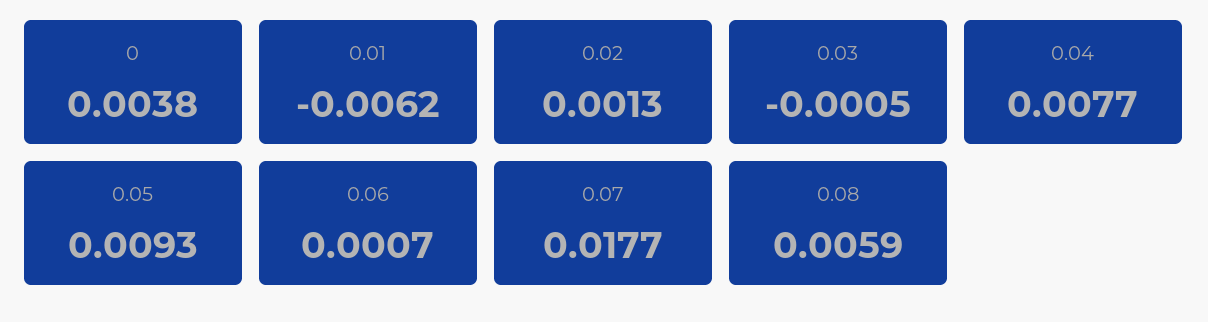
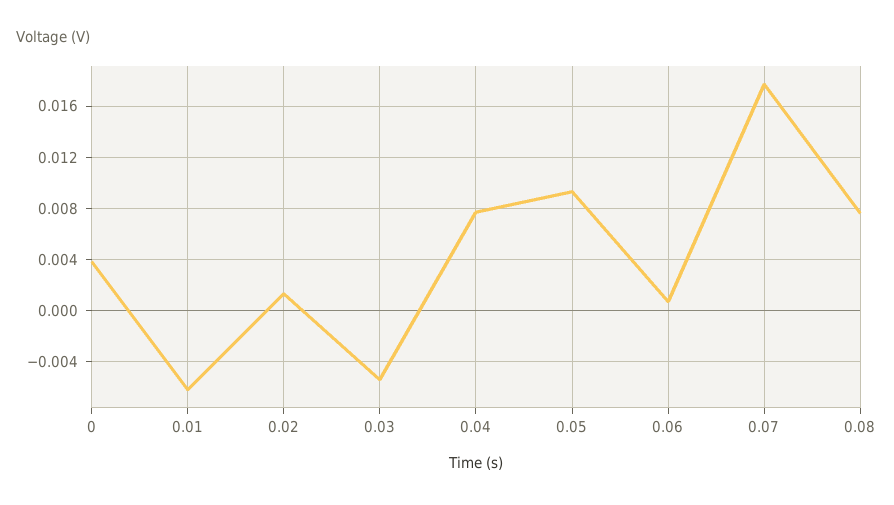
0.03: -0.0005 -> -0.0055
0.08: 0.0059 -> 0.0075

